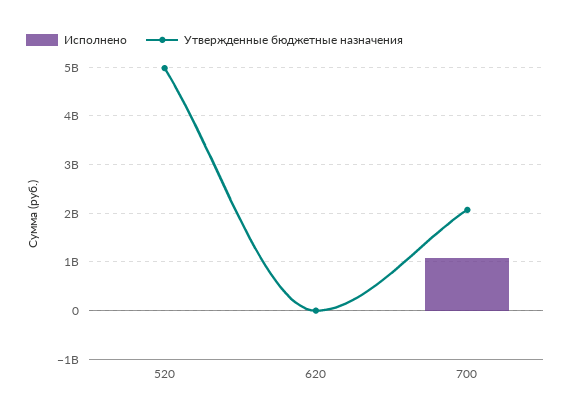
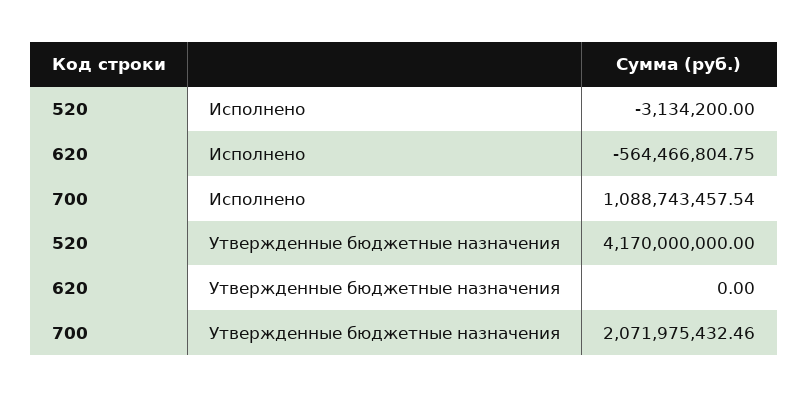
Утвержденные бюджетные назначения, 520: 5000000000 -> 4170000000
Исполнено, 620: 0 -> -564466804.75

